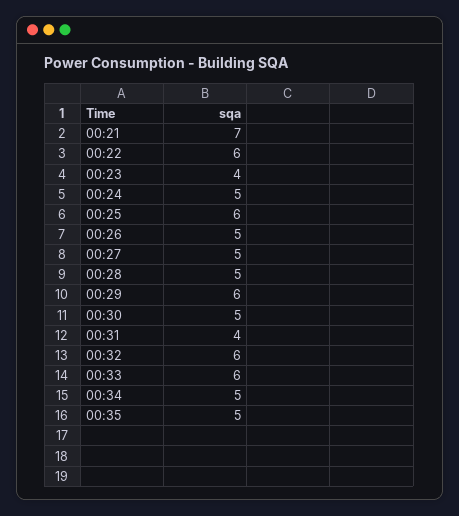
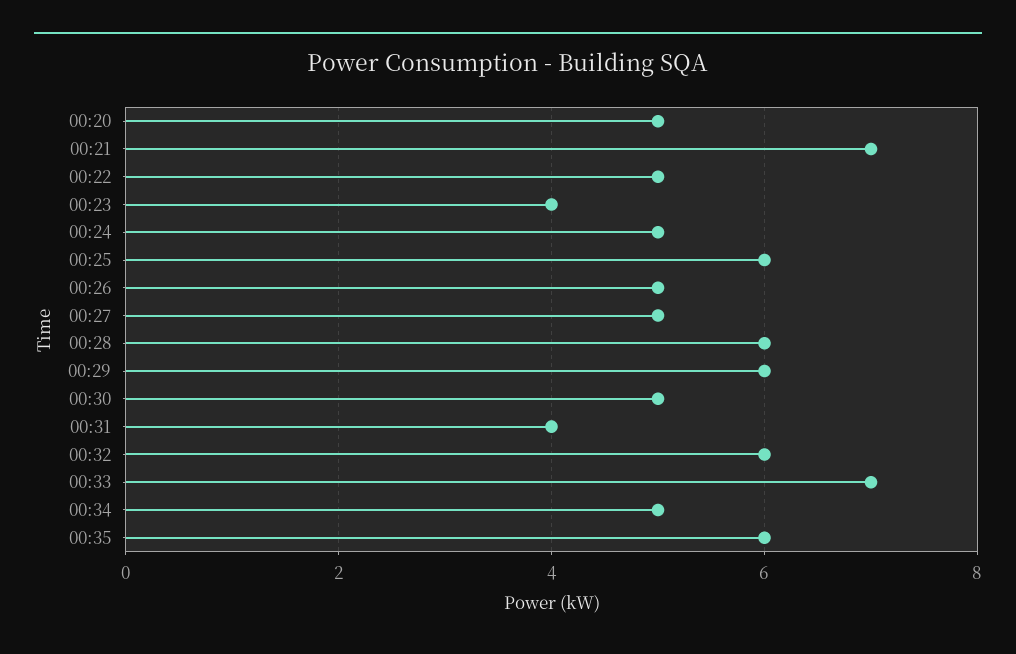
00:22: 6 -> 5
00:28: 5 -> 6
00:33: 6 -> 7
00:35: 5 -> 6
00:20: none -> 5

